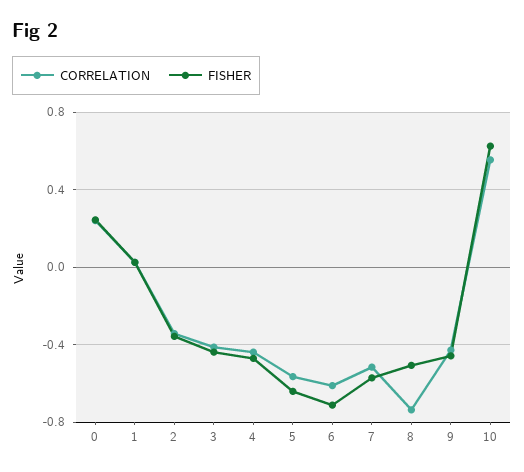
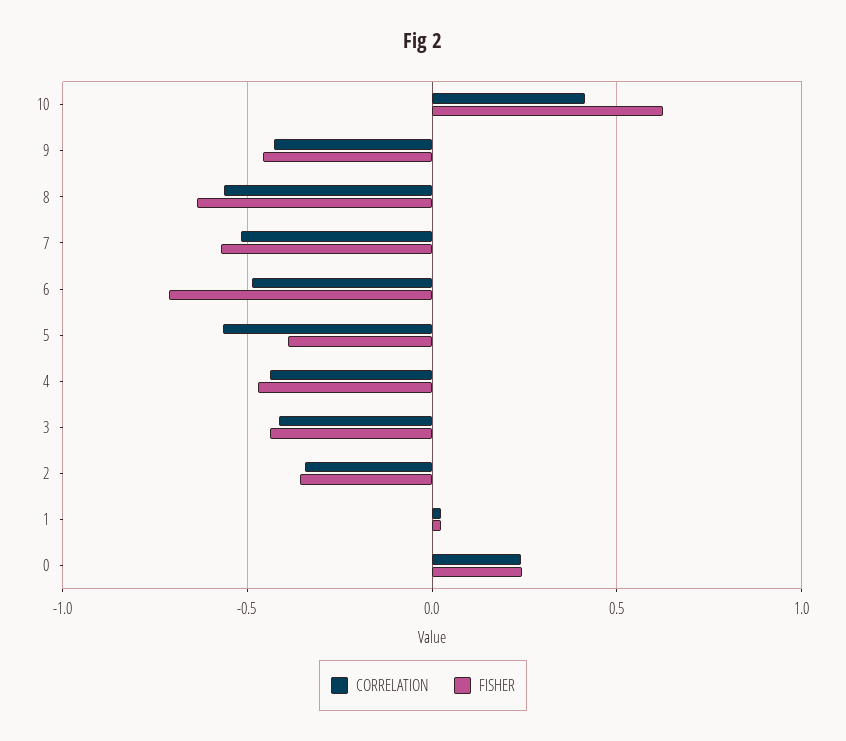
FISHER, 5: -0.65 -> -0.4
CORRELATION, 6: -0.6 -> -0.5
CORRELATION, 8: -0.75 -> -0.55
FISHER, 8: -0.5 -> -0.65
CORRELATION, 10: 0.55 -> 0.4

